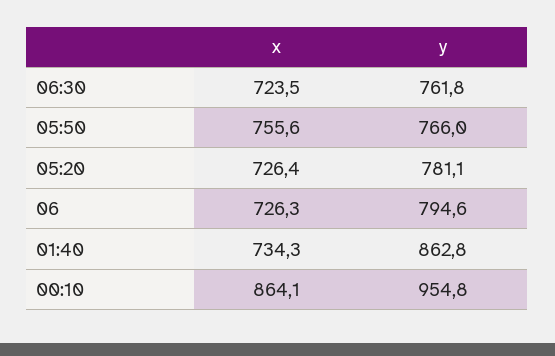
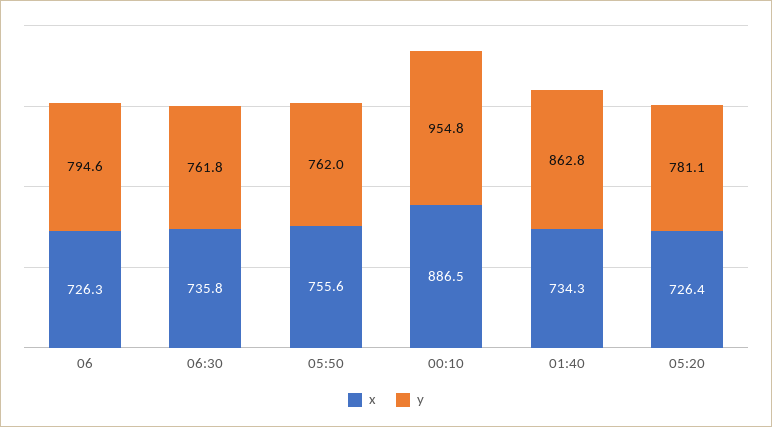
x, 06:30: 723.5 -> 735.8
y, 05:50: 766 -> 762
x, 00:10: 864.1 -> 886.5

